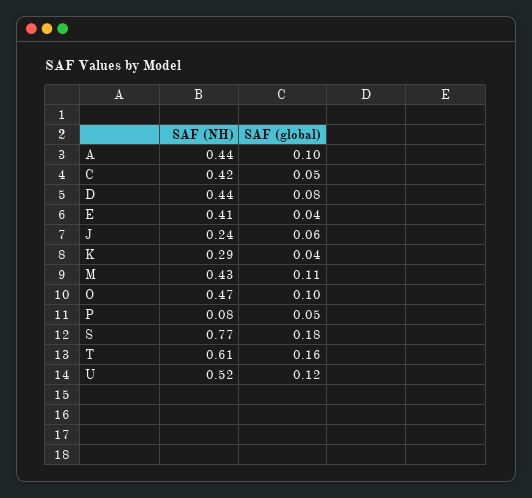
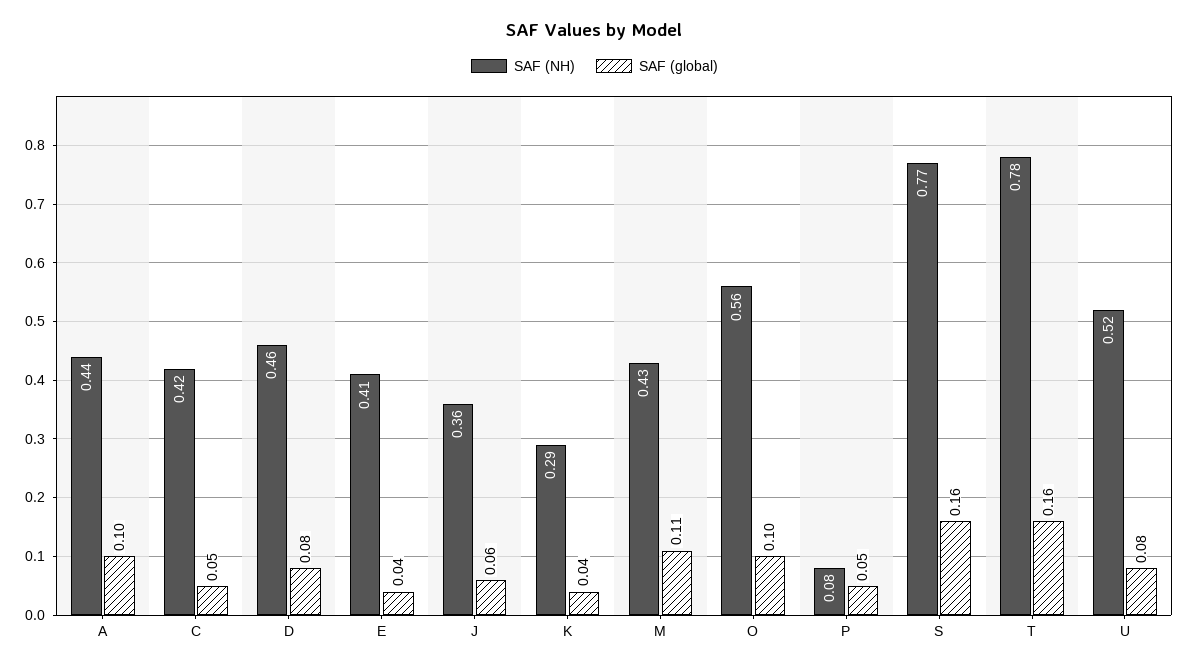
SAF (NH), D: 0.44 -> 0.46
SAF (NH), J: 0.24 -> 0.36
SAF (NH), O: 0.47 -> 0.56
SAF (global), S: 0.18 -> 0.16
SAF (NH), T: 0.61 -> 0.78
SAF (global), U: 0.12 -> 0.08

